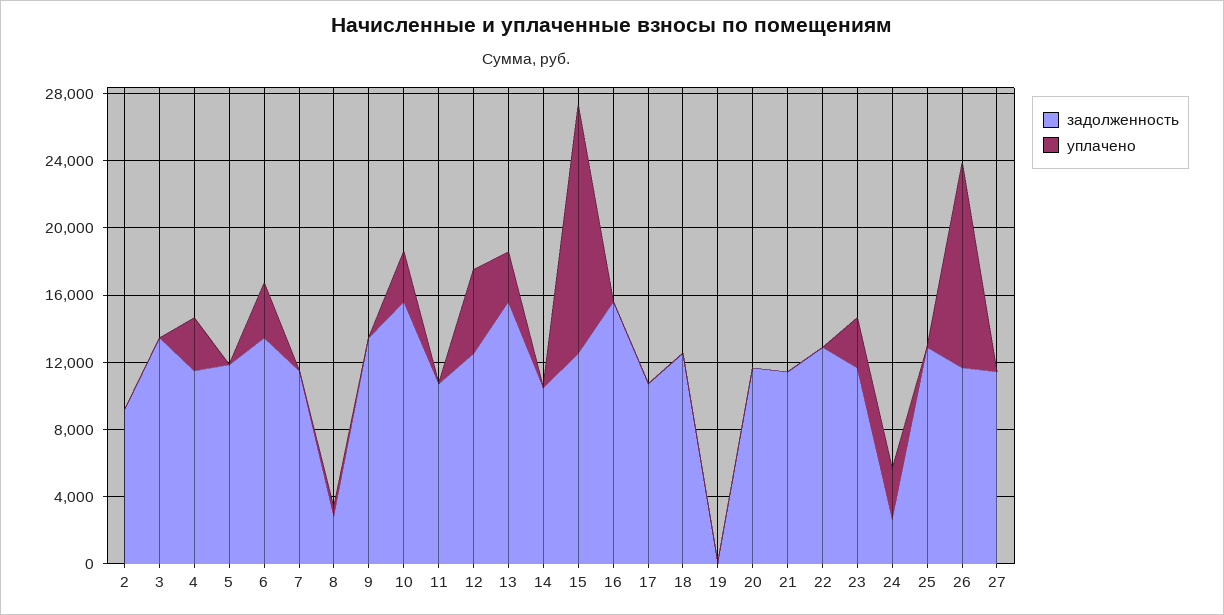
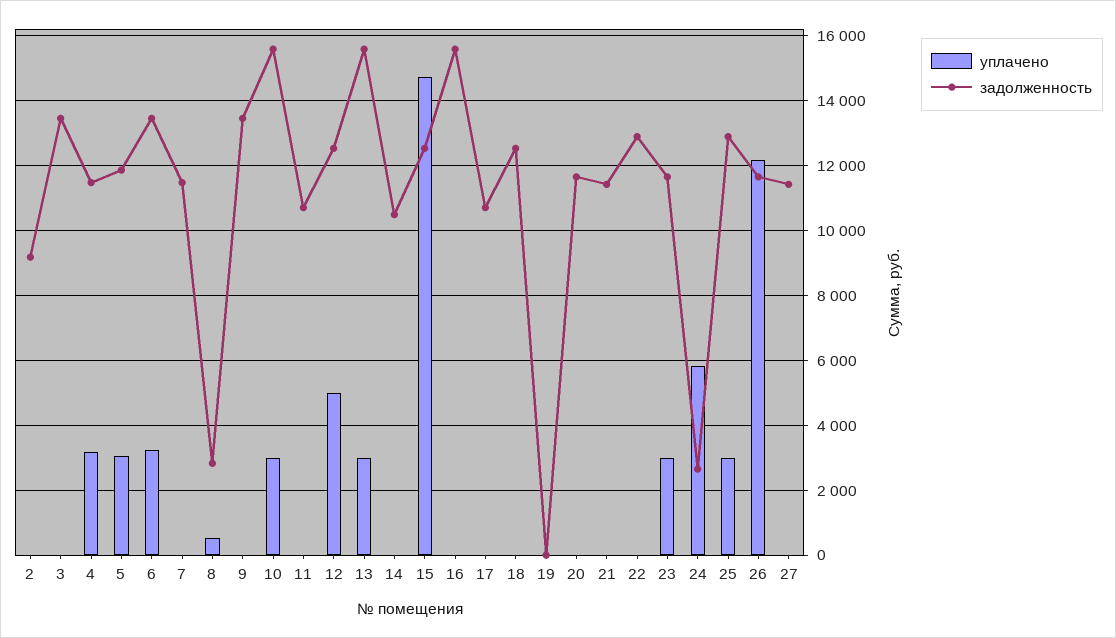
уплачено, 5: 0 -> 3000
уплачено, 24: 3000 -> 5800
уплачено, 25: 0 -> 3000

